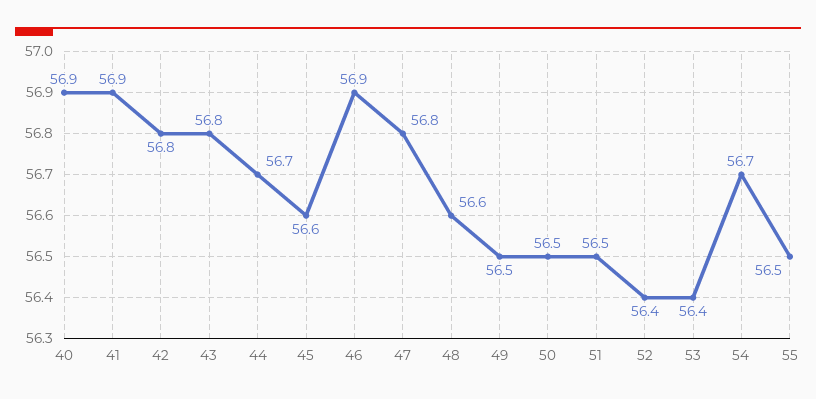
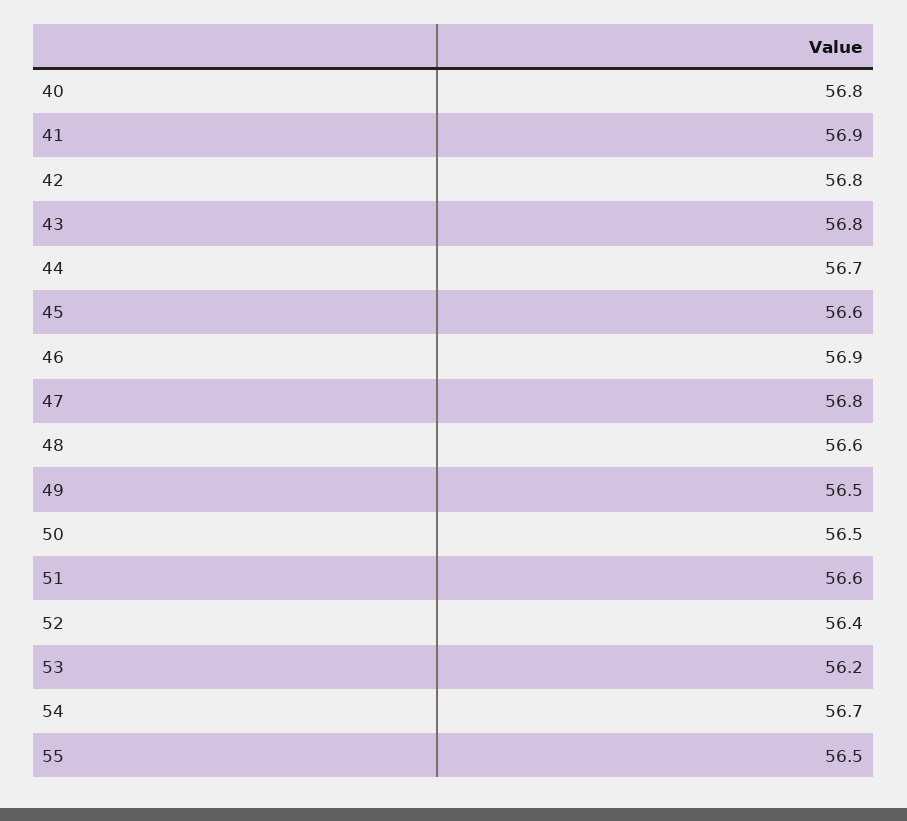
40: 56.9 -> 56.8
51: 56.5 -> 56.6
53: 56.4 -> 56.2

